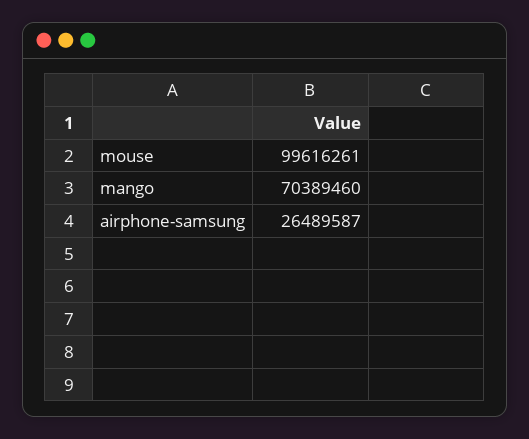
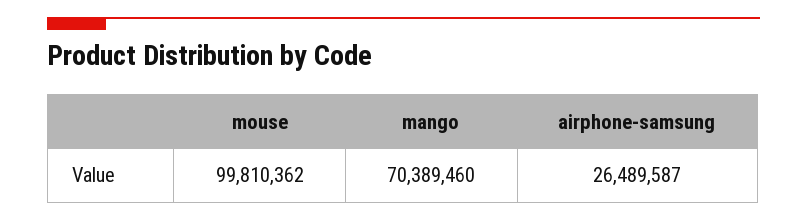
mouse: 99616261 -> 99810362

